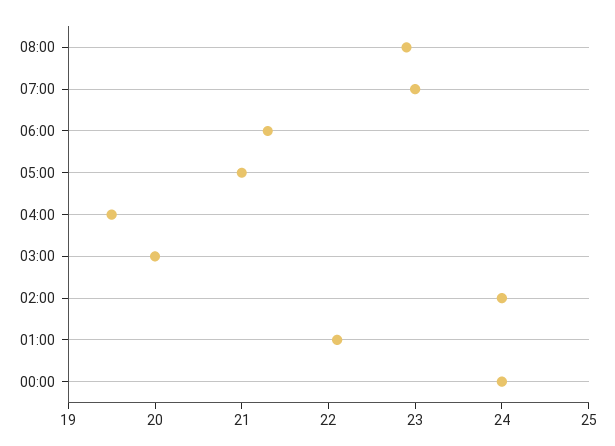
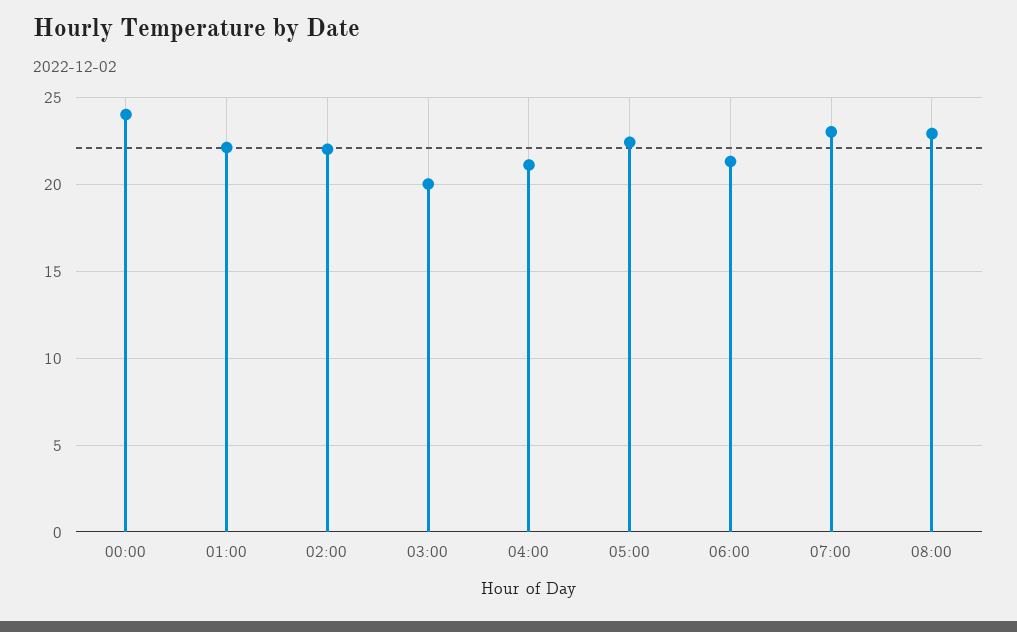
05:00: 21 -> 22.5
04:00: 19.5 -> 21
02:00: 24 -> 22

